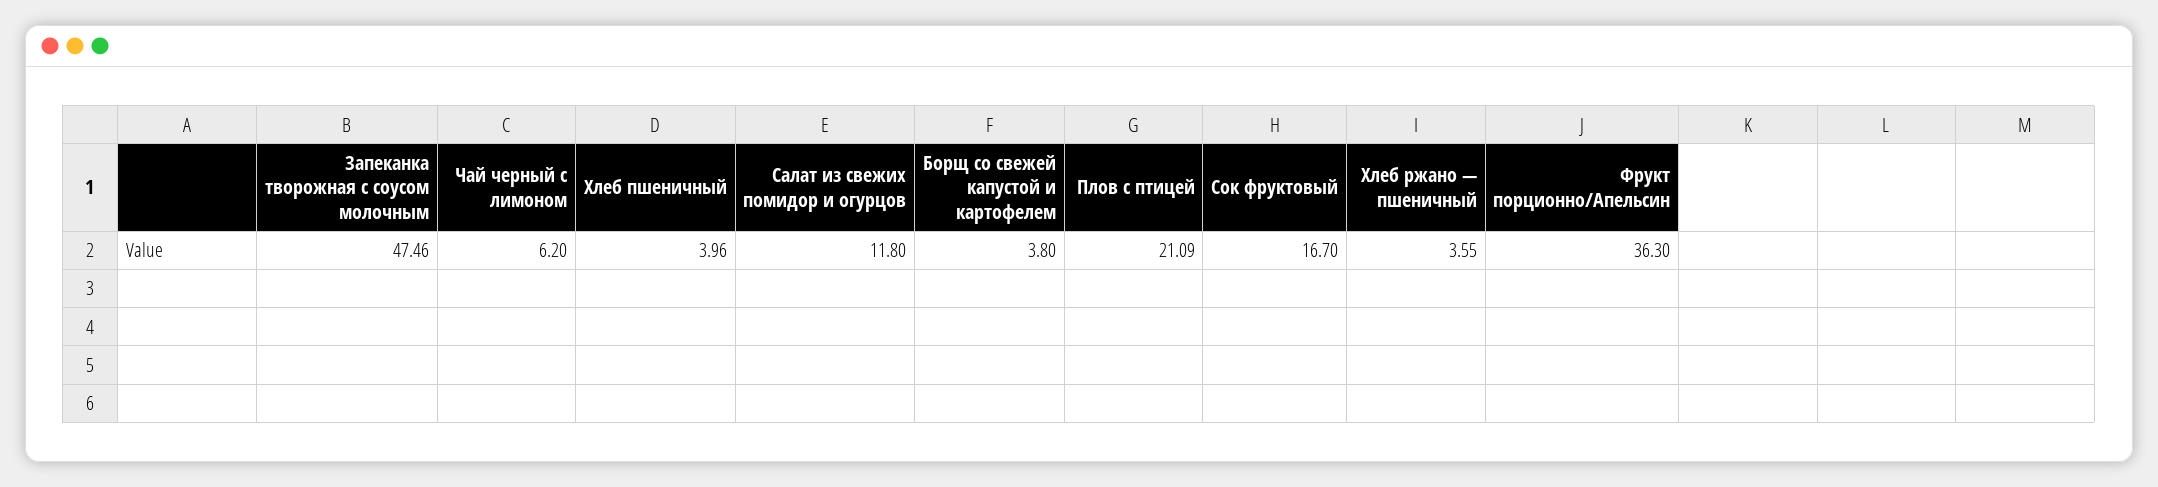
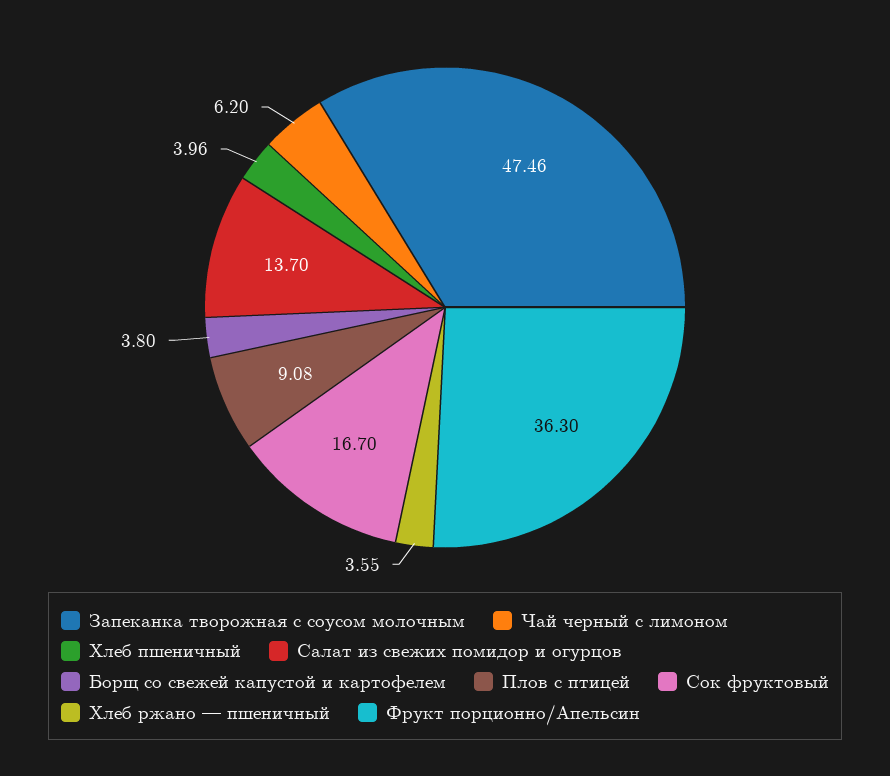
Салат из свежих помидор и огурцов: 11.8 -> 13.7
Плов с птицей: 21.09 -> 9.08

